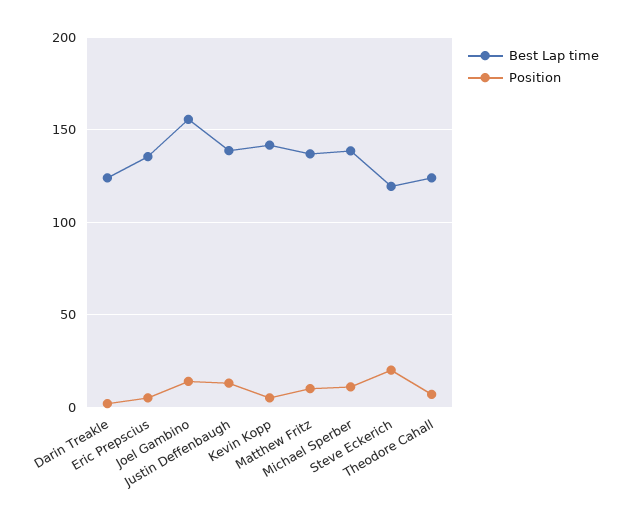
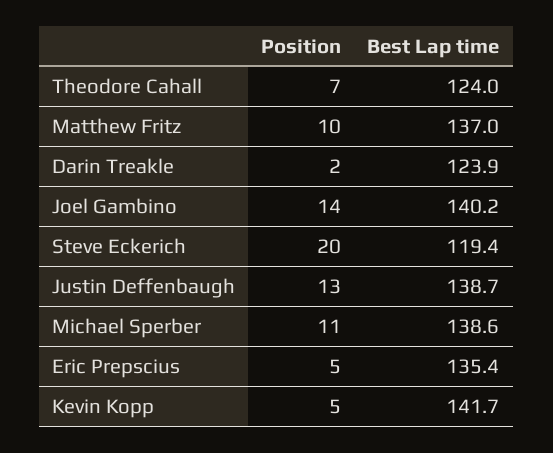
Best Lap time, Joel Gambino: 155 -> 140.2

